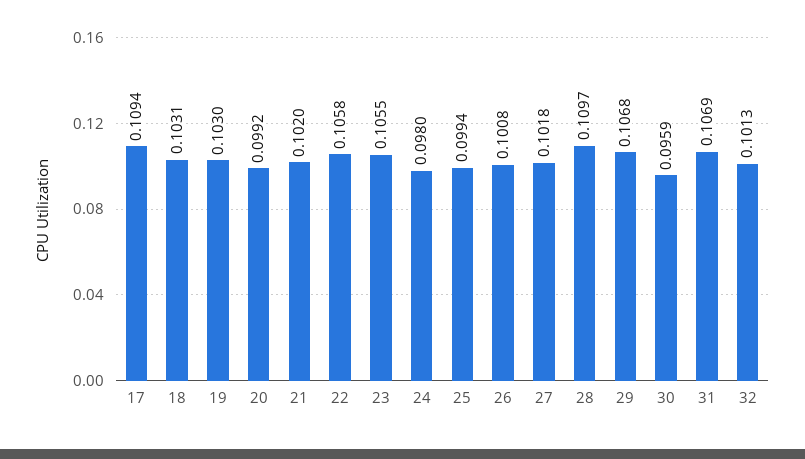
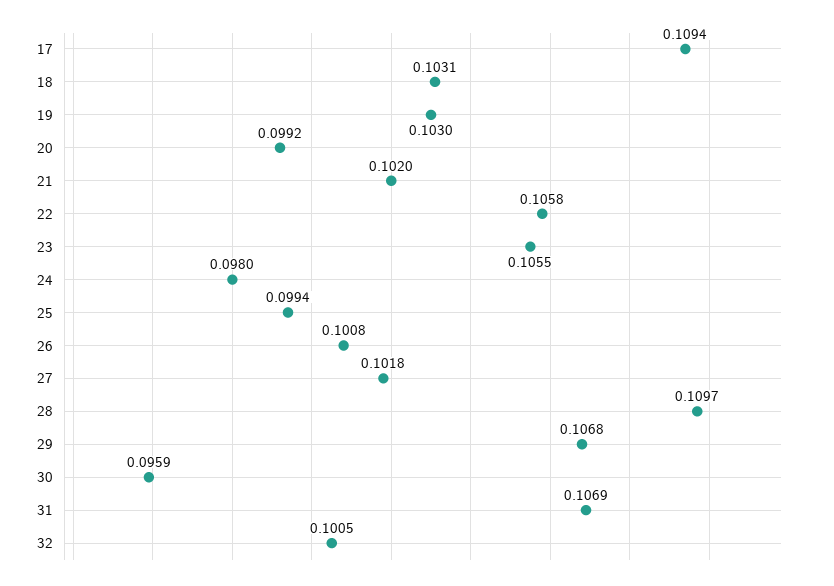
32: 0.1013 -> 0.1005

